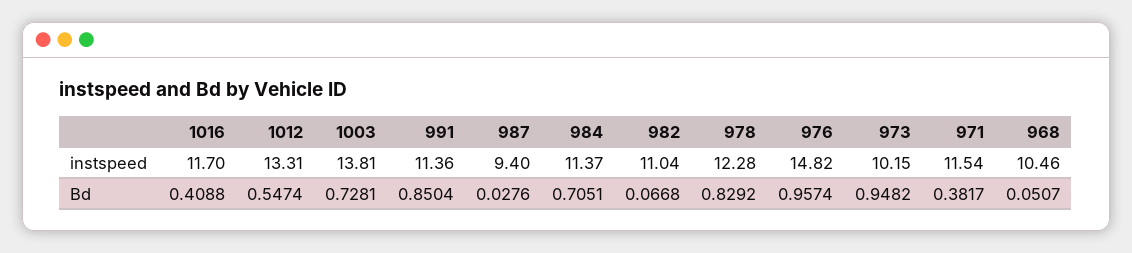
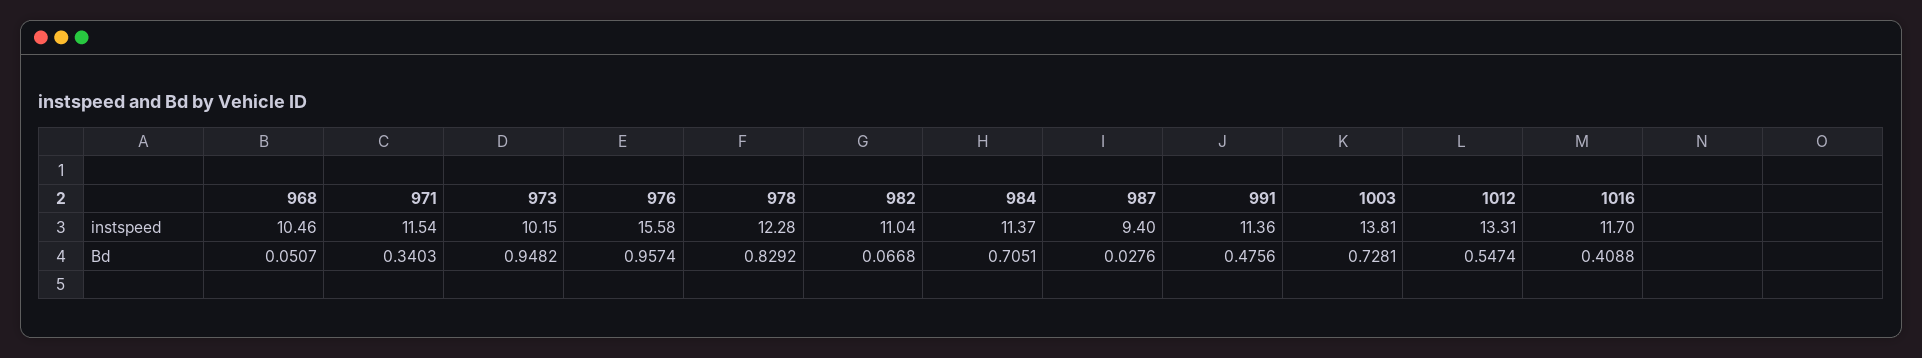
976, instspeed: 14.82 -> 15.58
991, Bd: 0.8504 -> 0.4756
971, Bd: 0.3817 -> 0.3403

